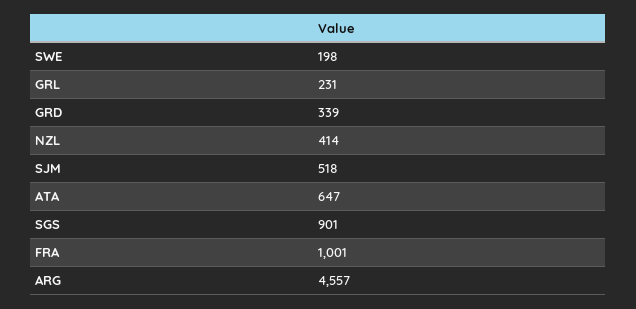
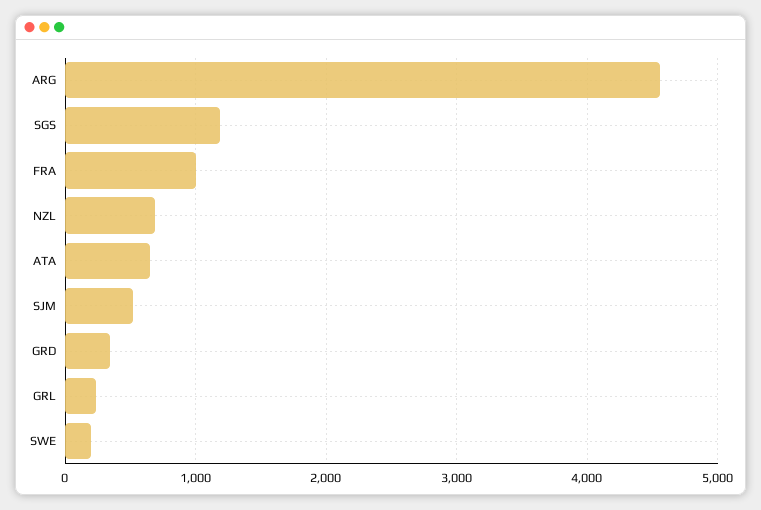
NZL: 414 -> 700
SGS: 901 -> 1200

